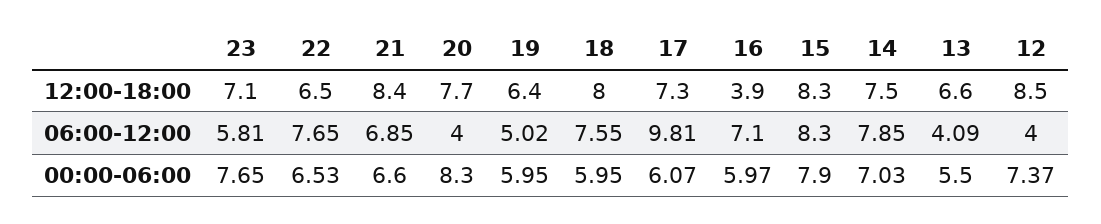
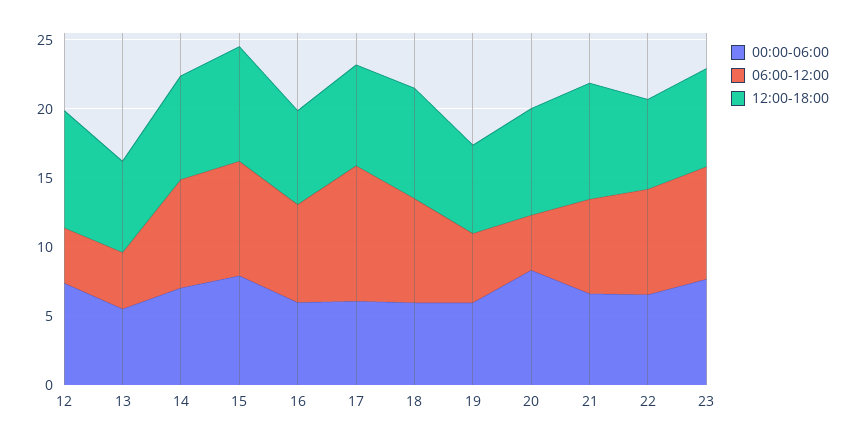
12:00-18:00, 16: 3.9 -> 7
06:00-12:00, 23: 5.81 -> 8

